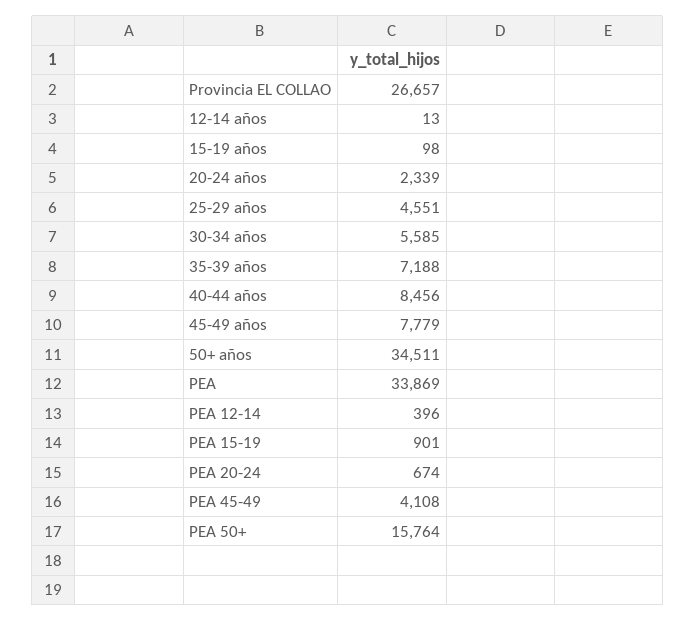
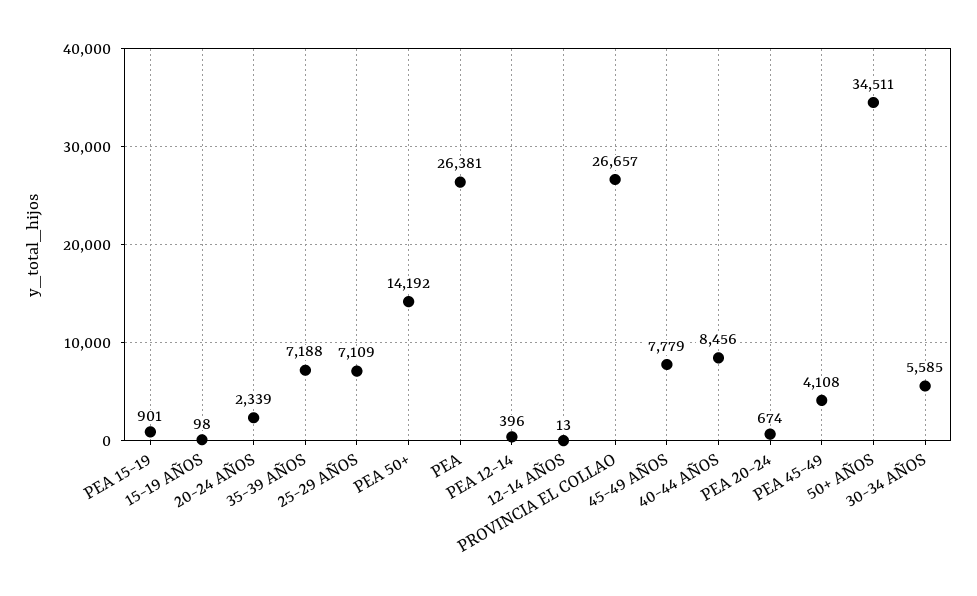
25-29 años: 4551 -> 7109
PEA: 33869 -> 26381
PEA 50+: 15764 -> 14192

